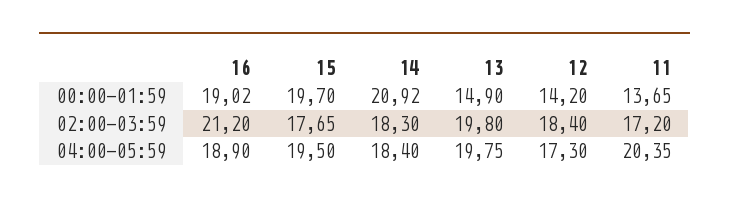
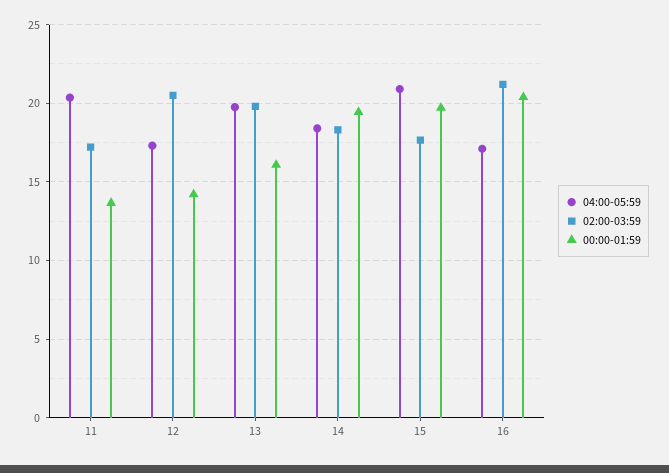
00:00-01:59, 16: 19.02 -> 20.5
00:00-01:59, 14: 20.92 -> 19.5
00:00-01:59, 13: 14.9 -> 16
02:00-03:59, 12: 18.4 -> 20.5
04:00-05:59, 16: 18.9 -> 17
04:00-05:59, 15: 19.5 -> 21

